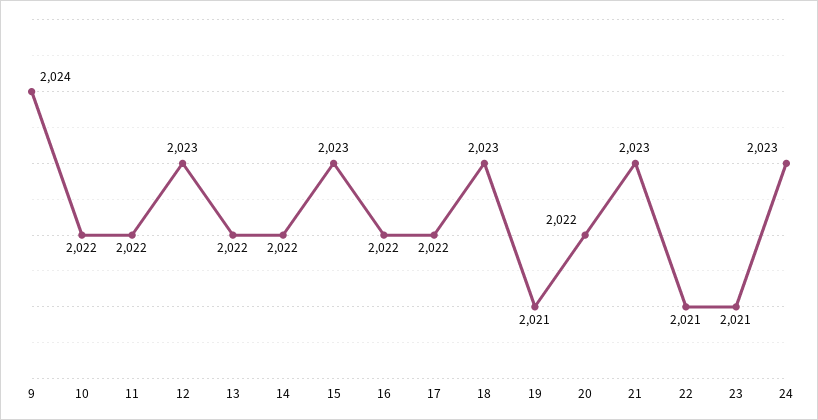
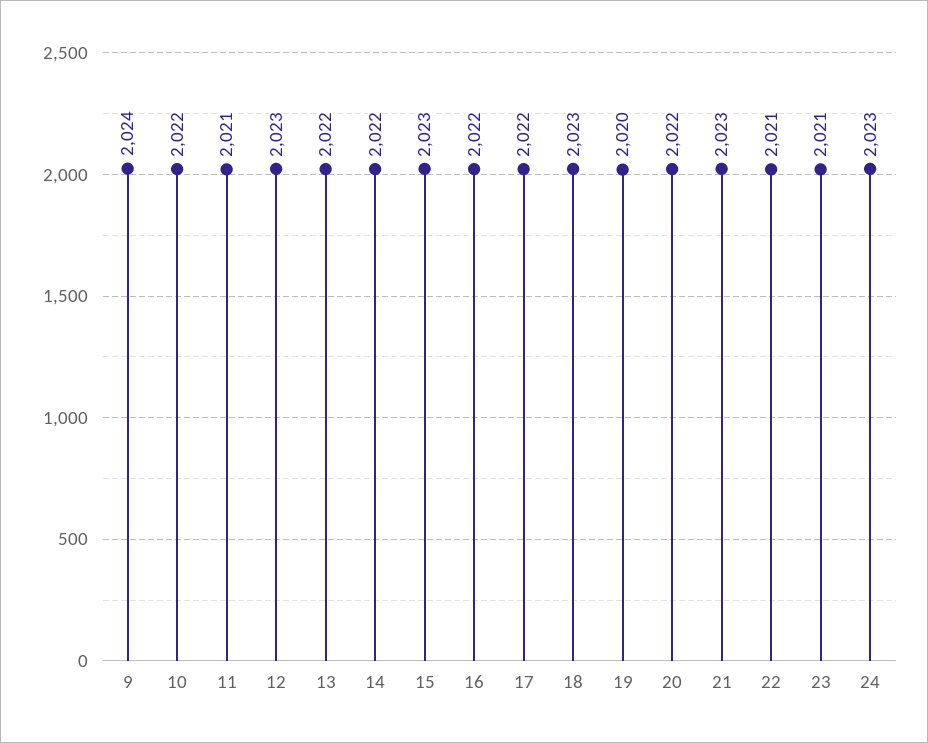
11: 2022 -> 2021
19: 2021 -> 2020

